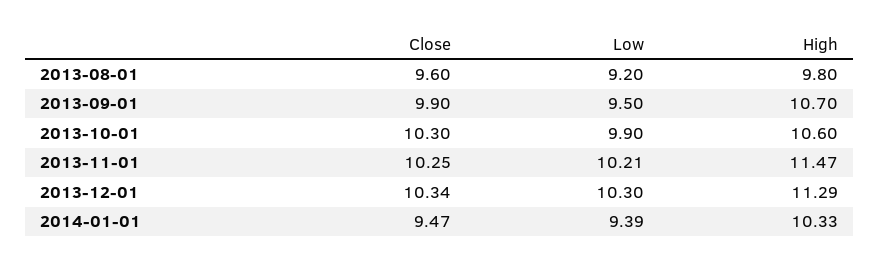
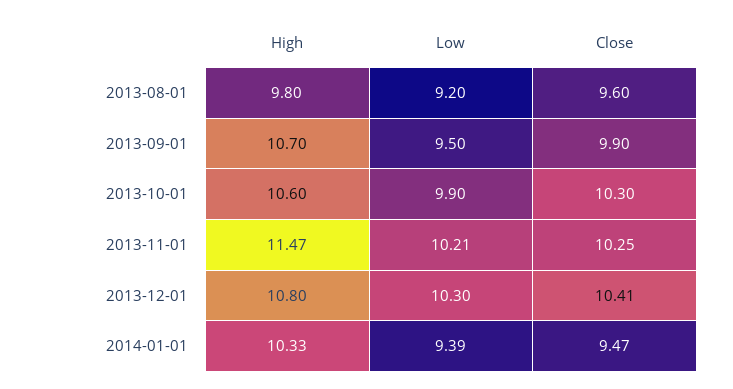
Close, 2013-12-01: 10.34 -> 10.41
High, 2013-12-01: 11.29 -> 10.8

